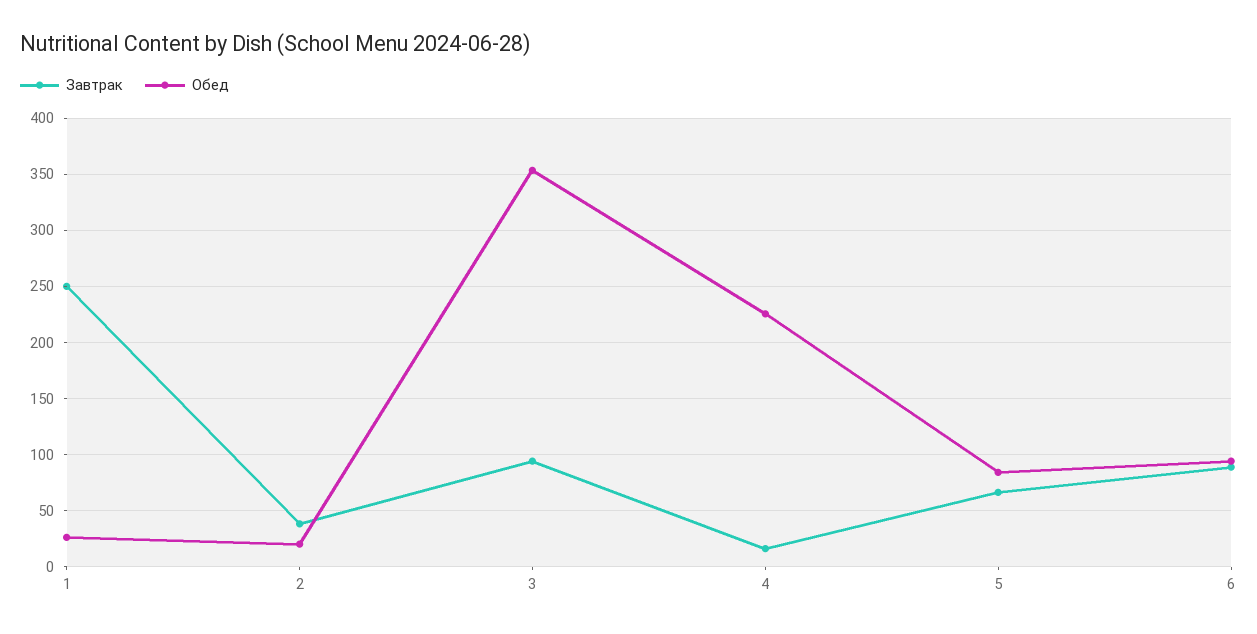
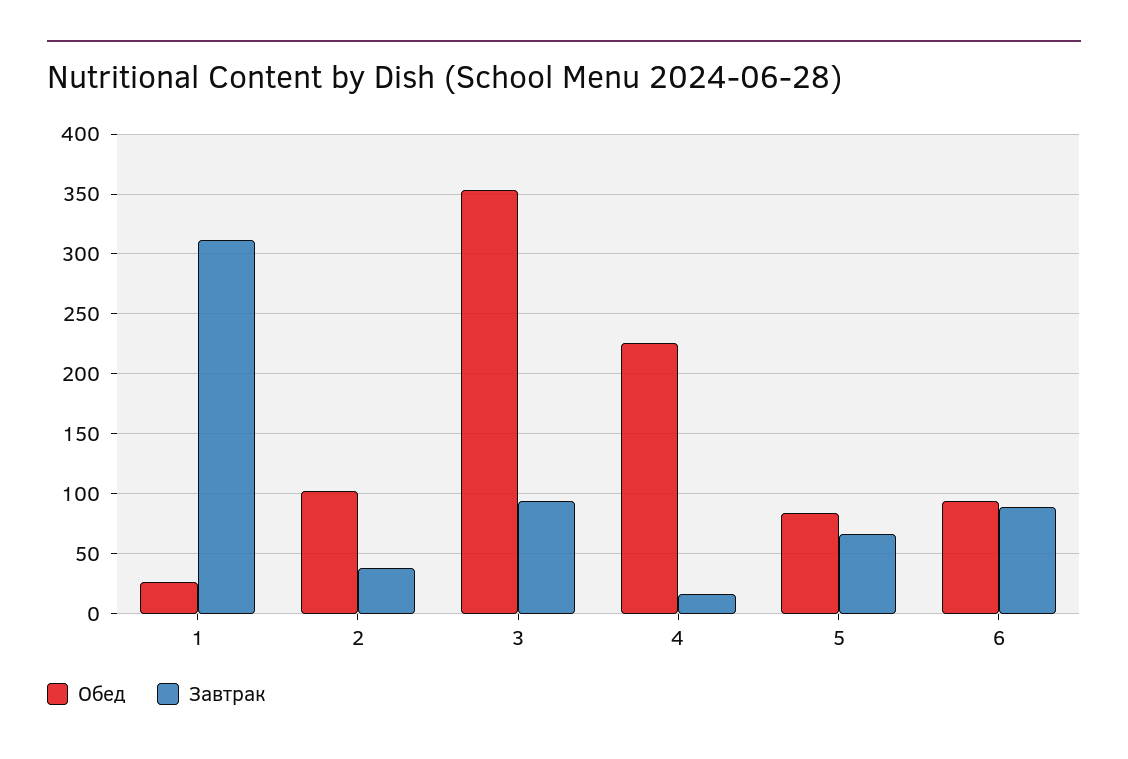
Завтрак, 1: 250 -> 310
Обед, 2: 20 -> 100

